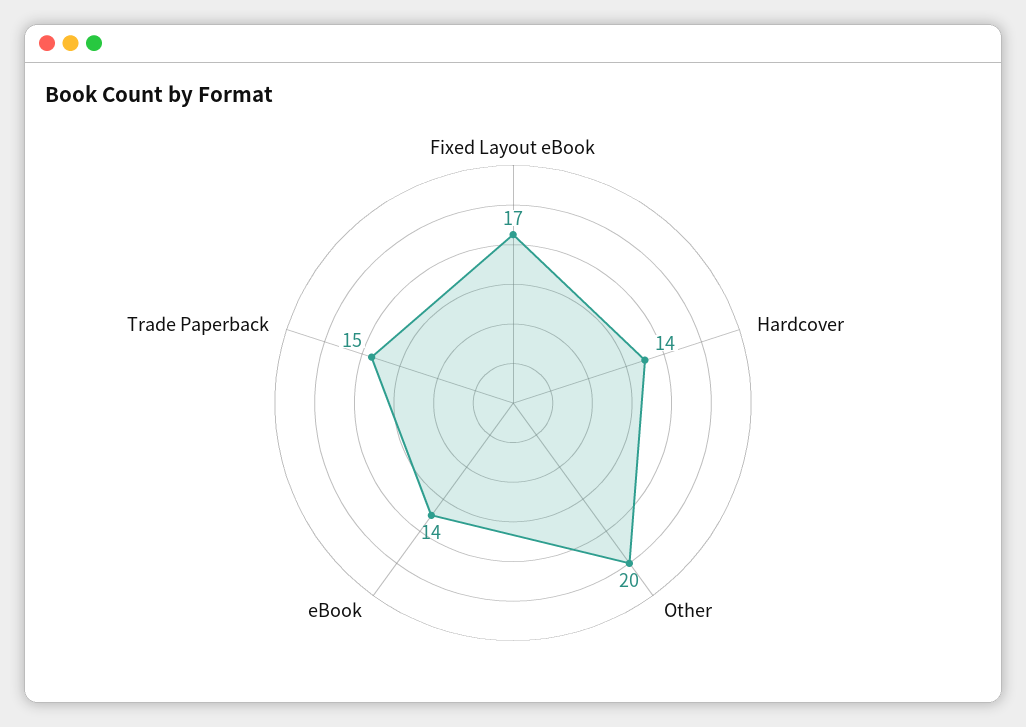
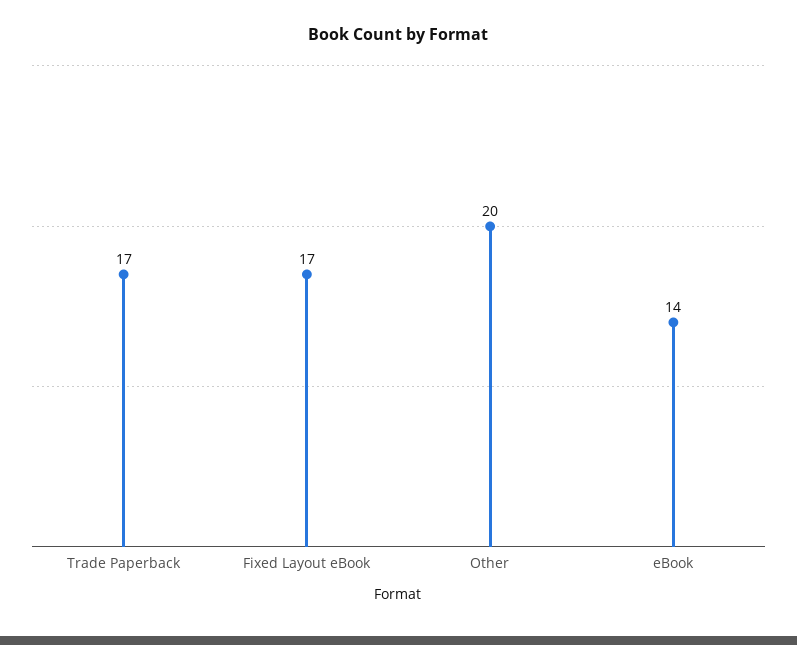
Hardcover: 14 -> none
Trade Paperback: 15 -> 17

